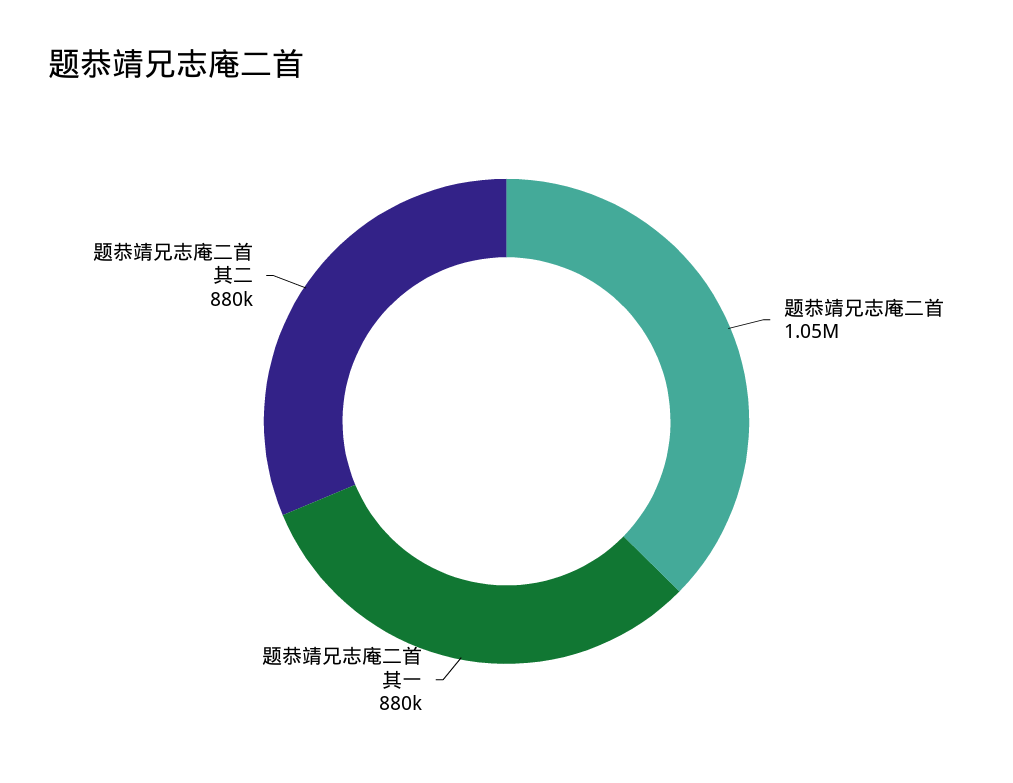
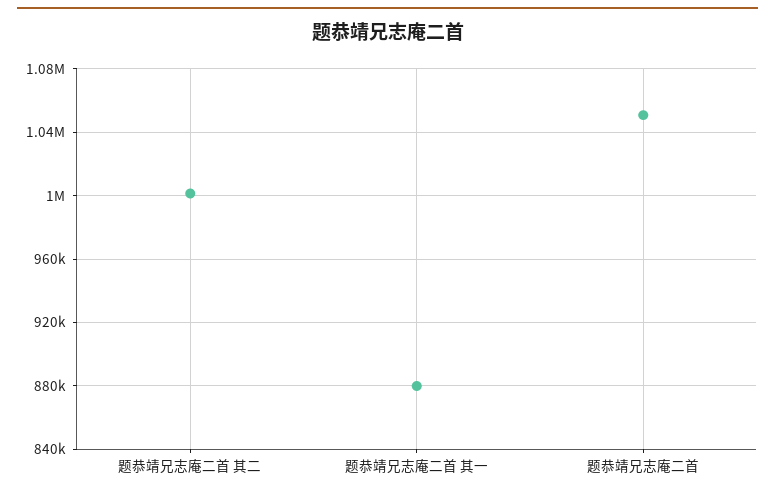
题恭靖兄志庵二首 其二: 880000 -> 1000000

